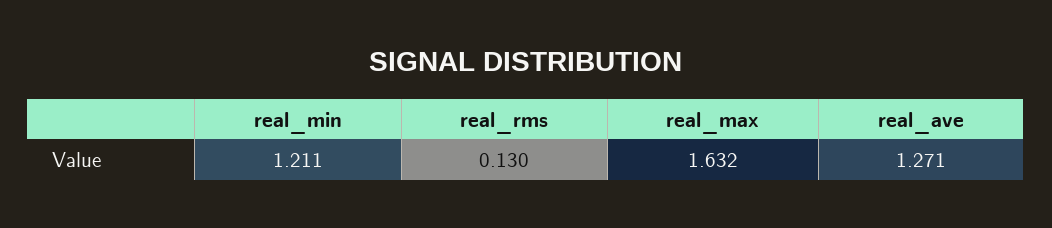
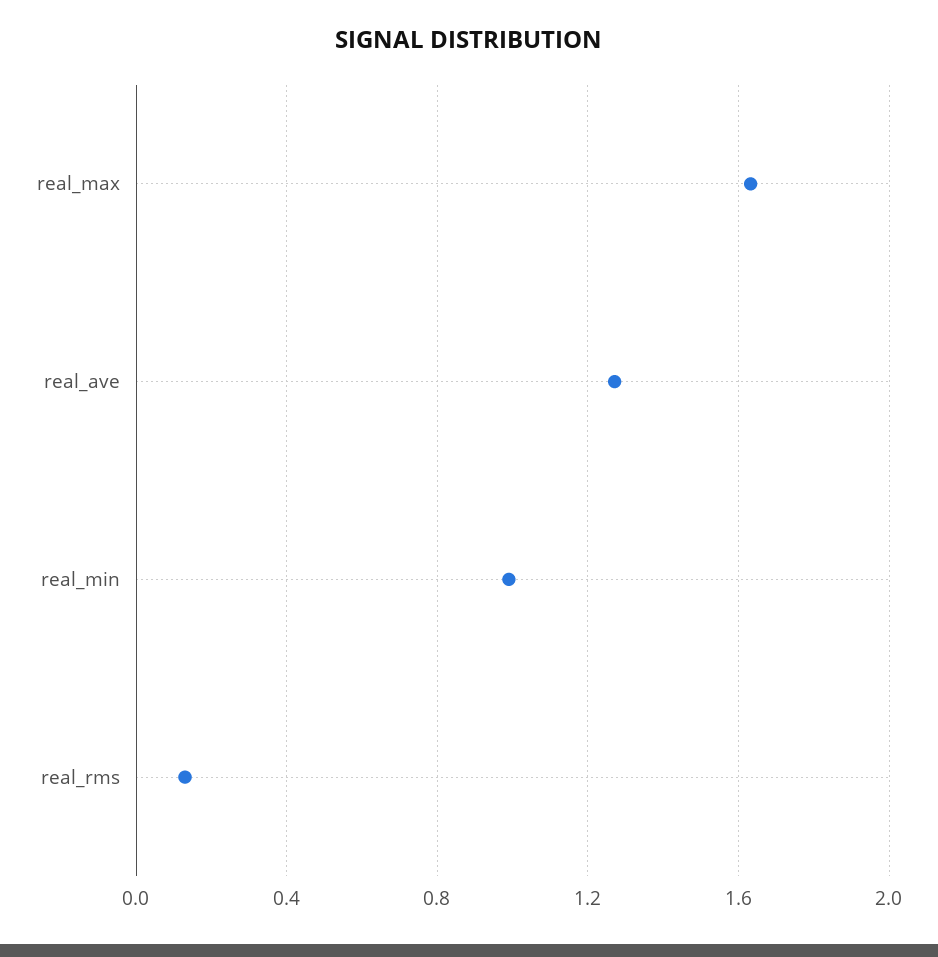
real_min: 1.211 -> 1

